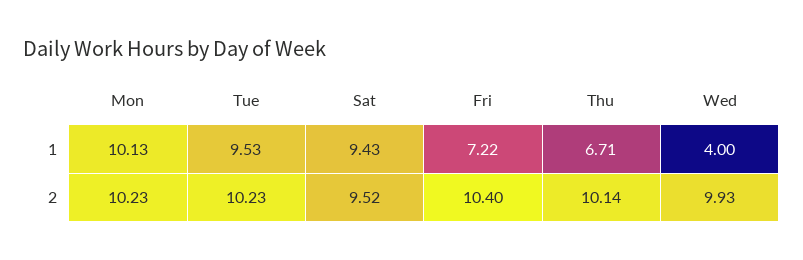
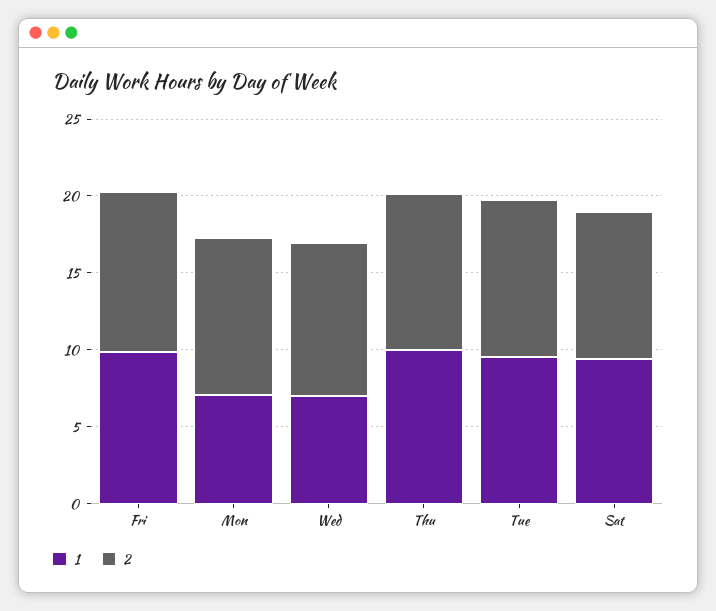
1, Mon: 10.13 -> 7
1, Fri: 7.22 -> 10
1, Thu: 6.71 -> 10
1, Wed: 4 -> 7

